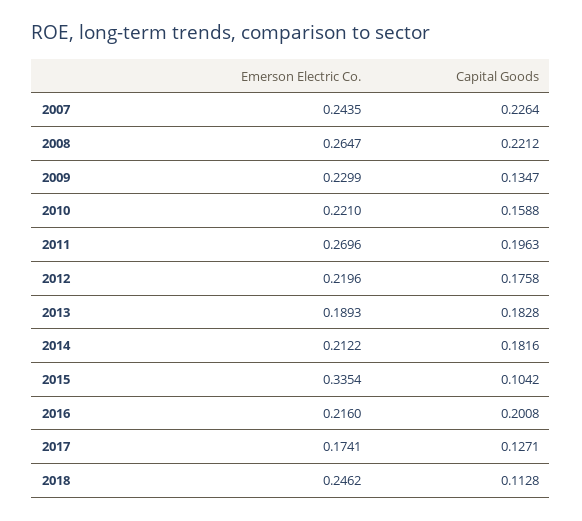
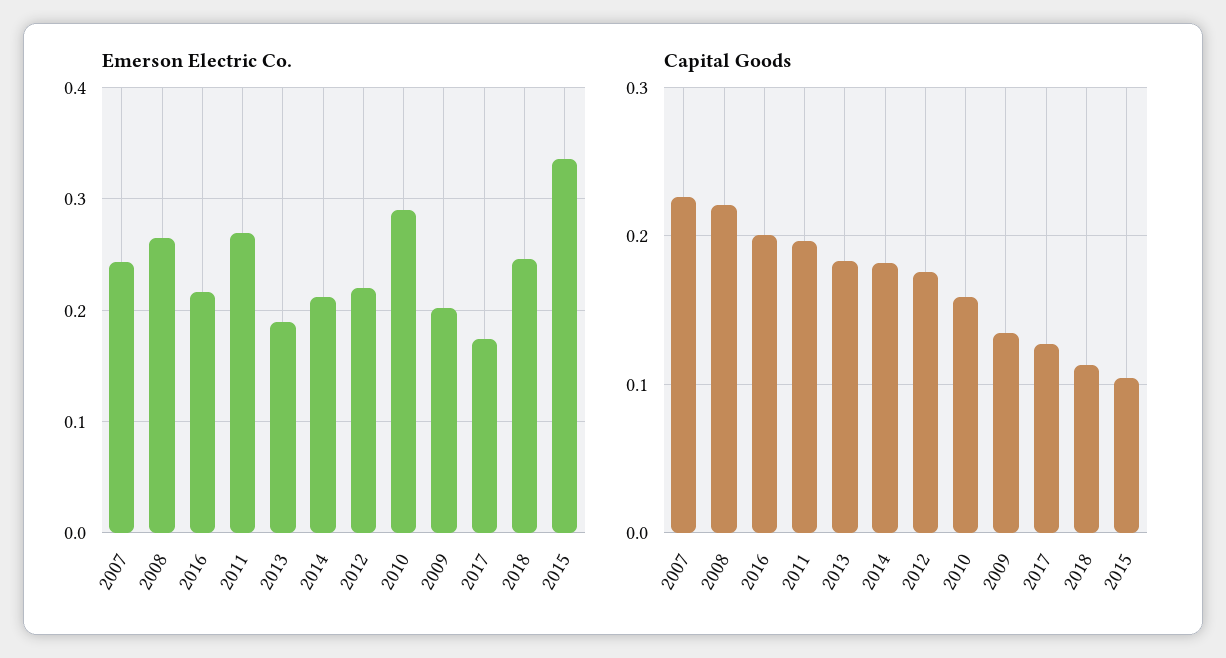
Emerson Electric Co., 2009: 0.2299 -> 0.2
Emerson Electric Co., 2010: 0.221 -> 0.29

